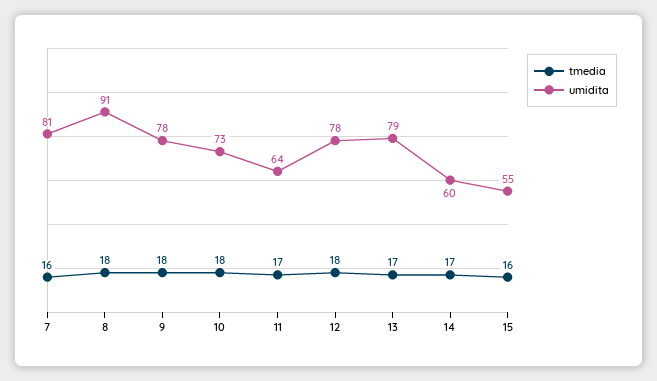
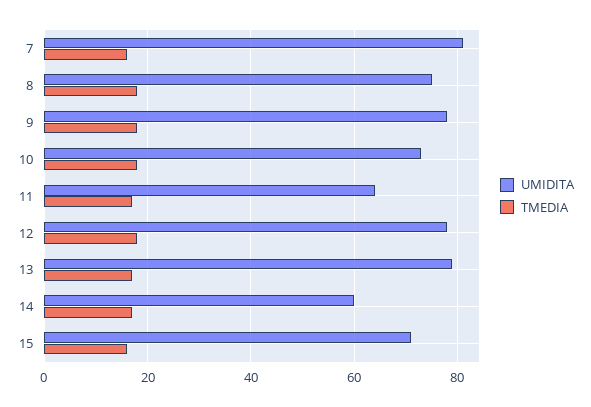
umidita, 8: 91 -> 75
umidita, 15: 55 -> 70

